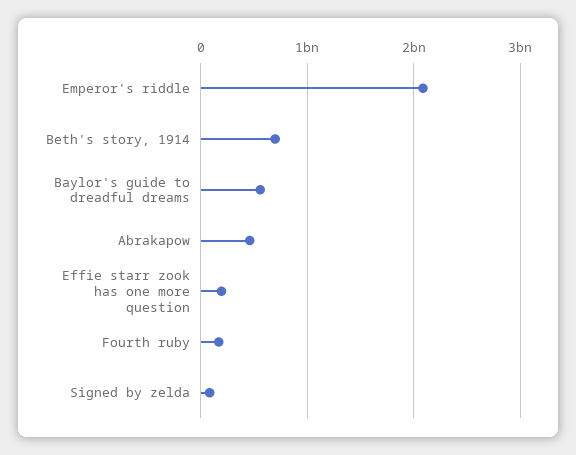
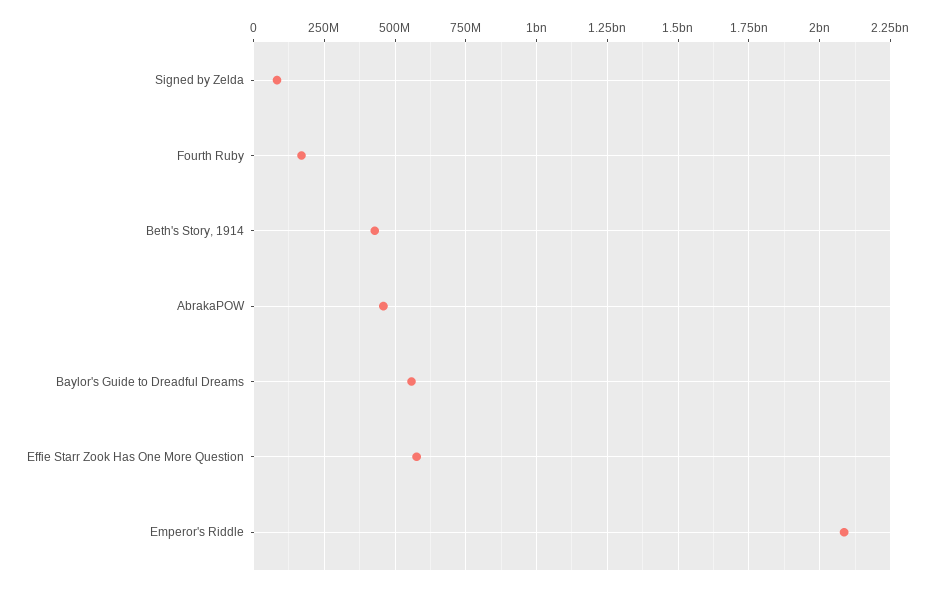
Beth's story, 1914: 700000000 -> 425000000
Effie starr zook has one more question: 200000000 -> 575000000

